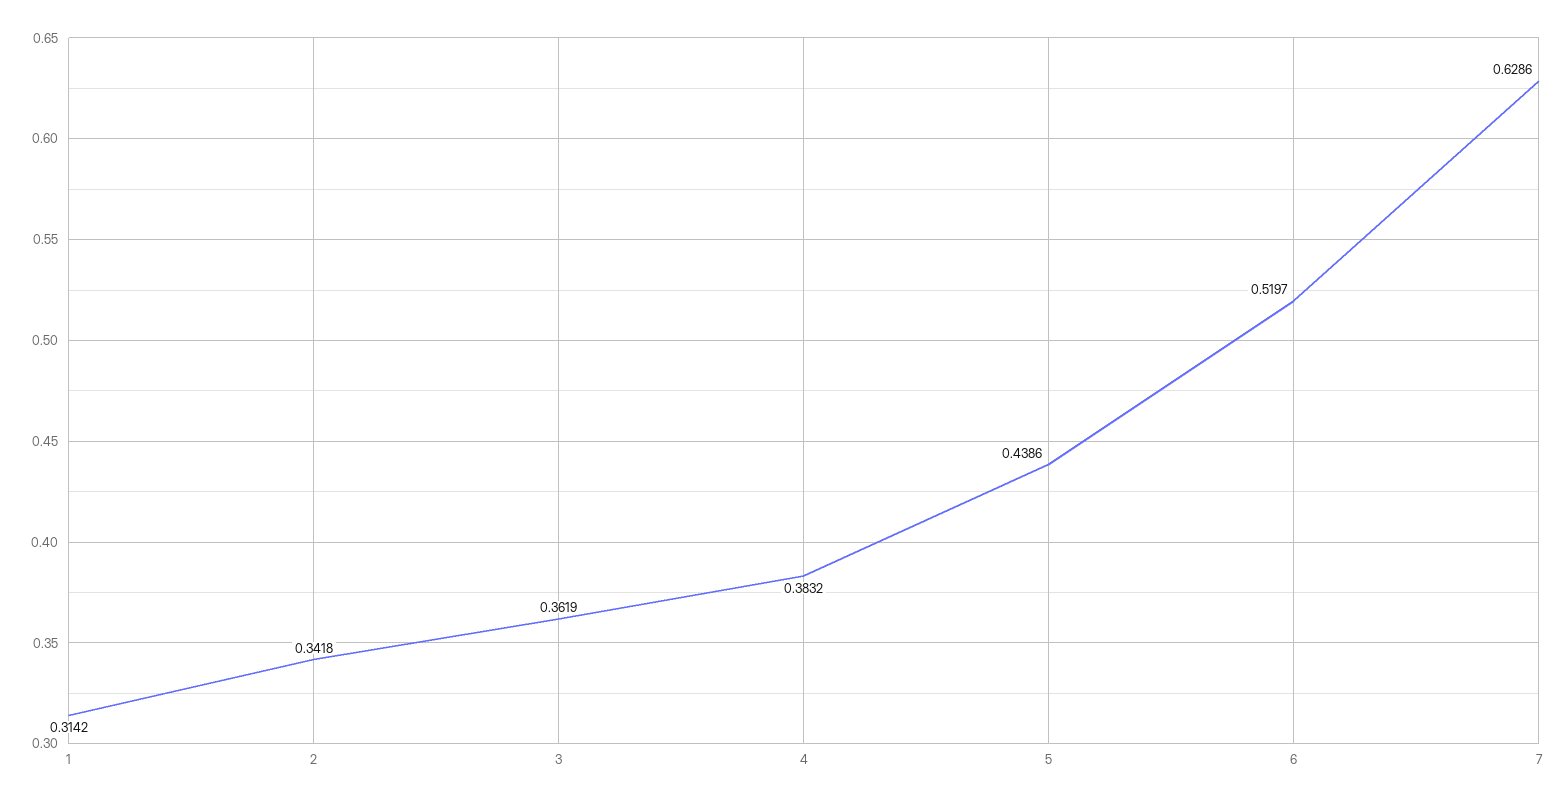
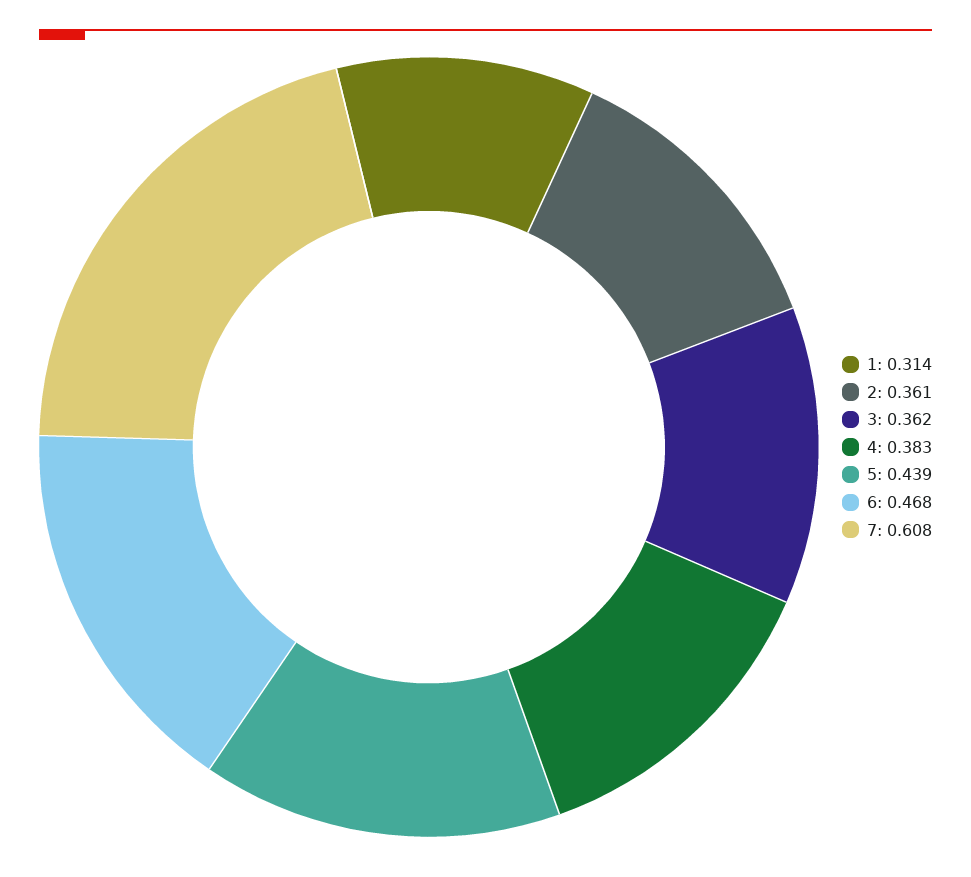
2: 0.3418 -> 0.361
6: 0.5197 -> 0.468
7: 0.6286 -> 0.608

